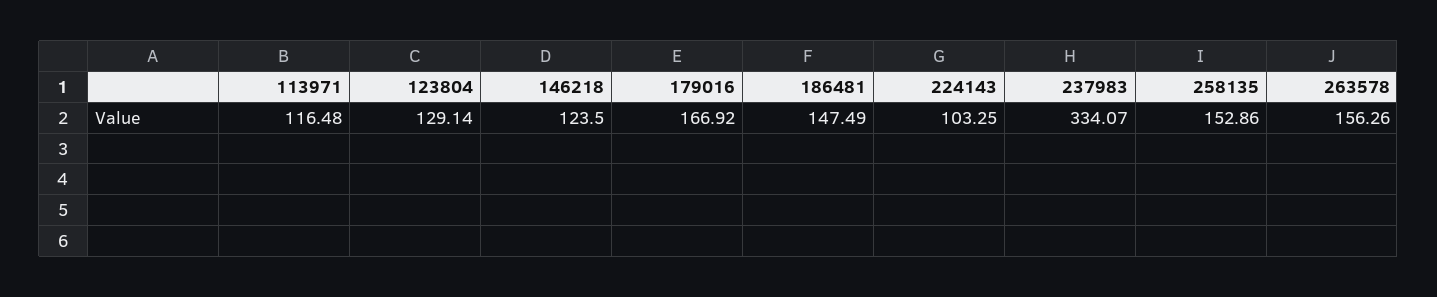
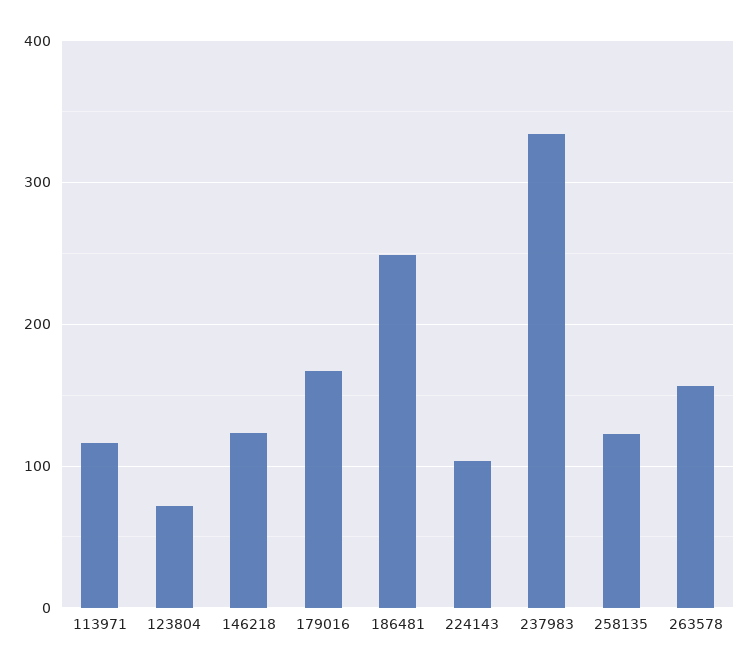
123804: 129.14 -> 70
186481: 147.49 -> 250
258135: 152.86 -> 120

